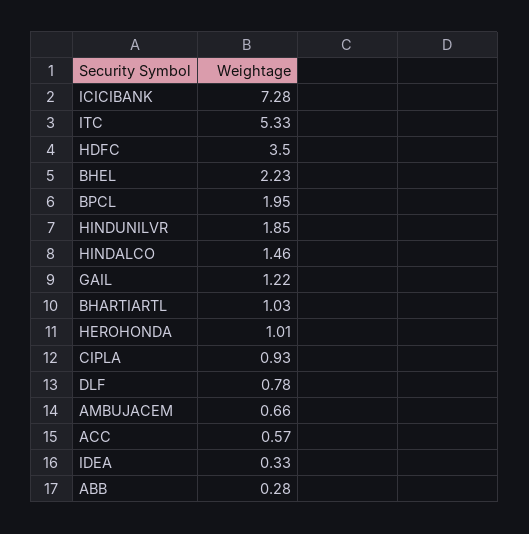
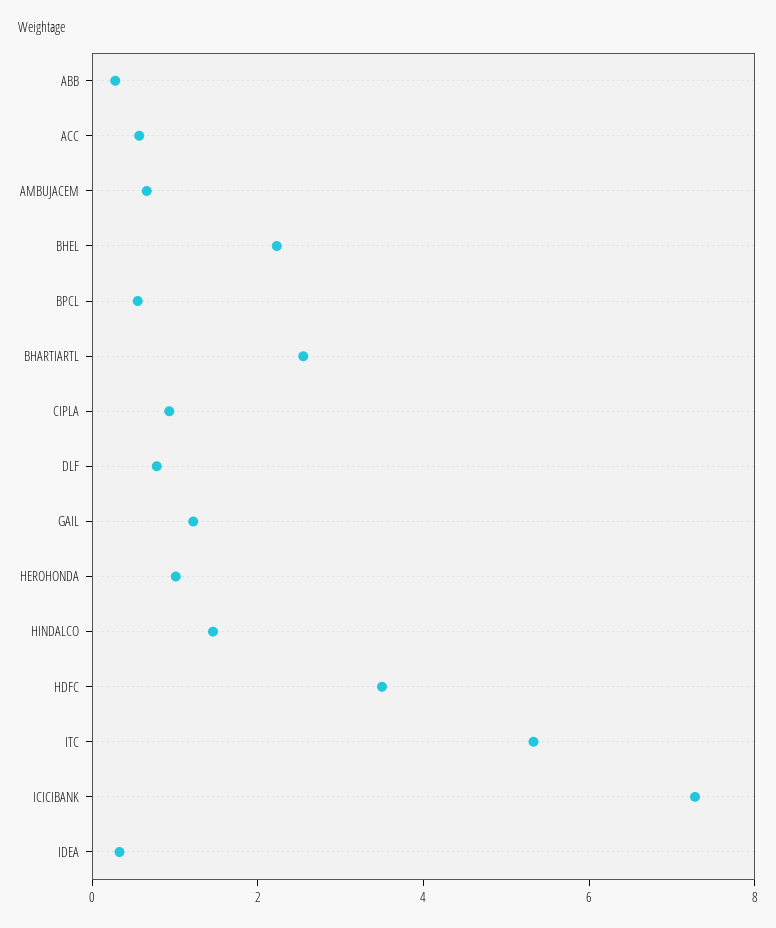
BPCL: 1.95 -> 0.5
HINDUNILVR: 1.85 -> none
BHARTIARTL: 1.03 -> 2.5

